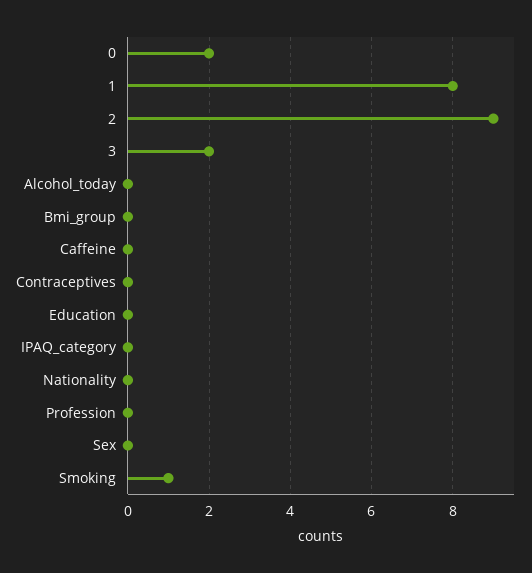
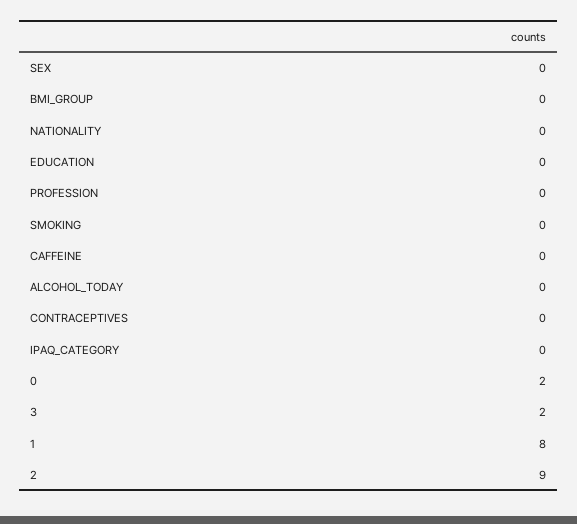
Smoking: 1 -> 0

